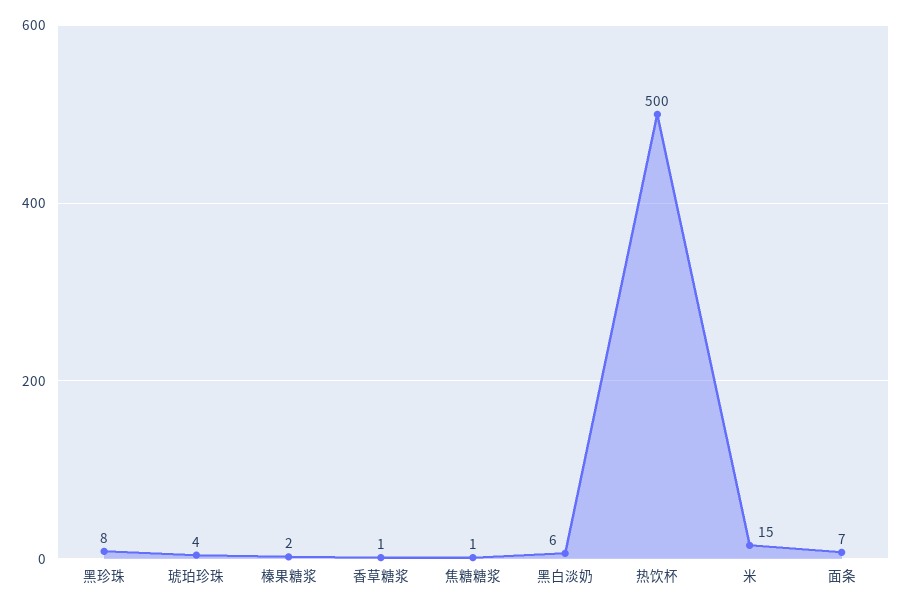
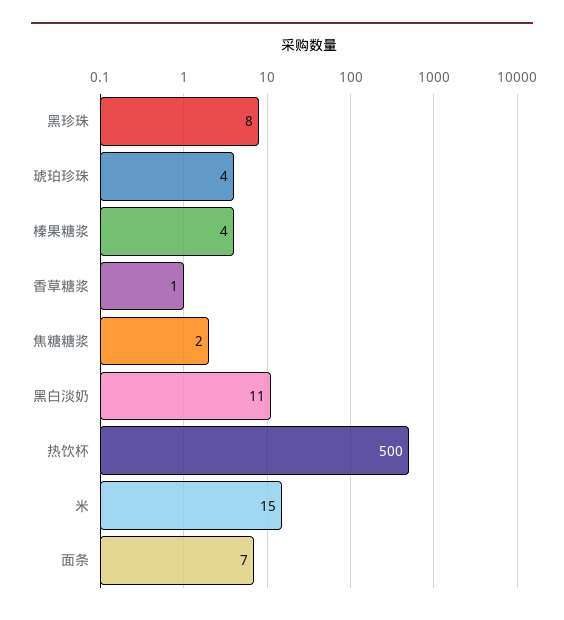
榛果糖浆: 2 -> 4
焦糖糖浆: 1 -> 2
黑白淡奶: 6 -> 11

